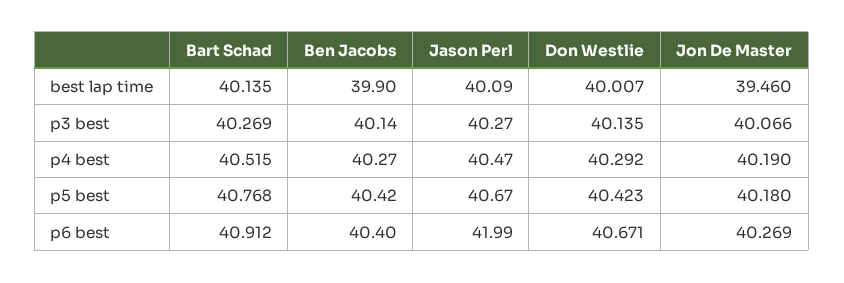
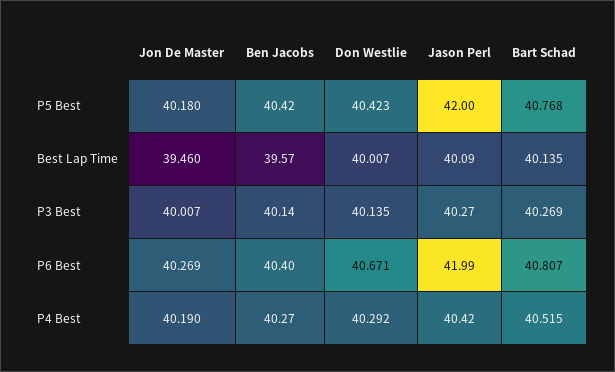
Ben Jacobs, best lap time: 39.9 -> 39.57
Jon De Master, p3 best: 40.066 -> 40.007
Jason Perl, p4 best: 40.47 -> 40.42
Jason Perl, p5 best: 40.67 -> 42
Bart Schad, p6 best: 40.912 -> 40.807

